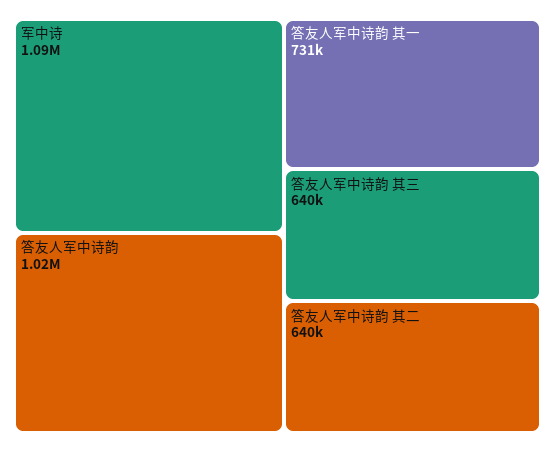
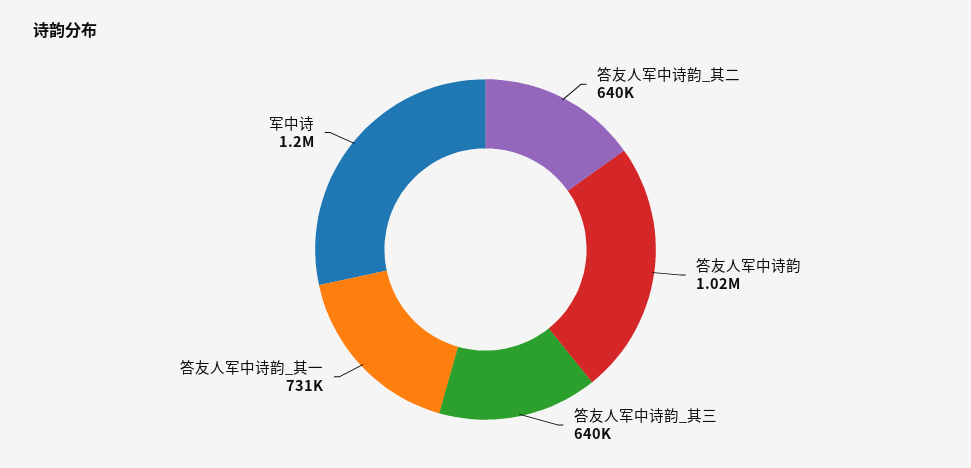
军中诗: 1090000 -> 1200000

